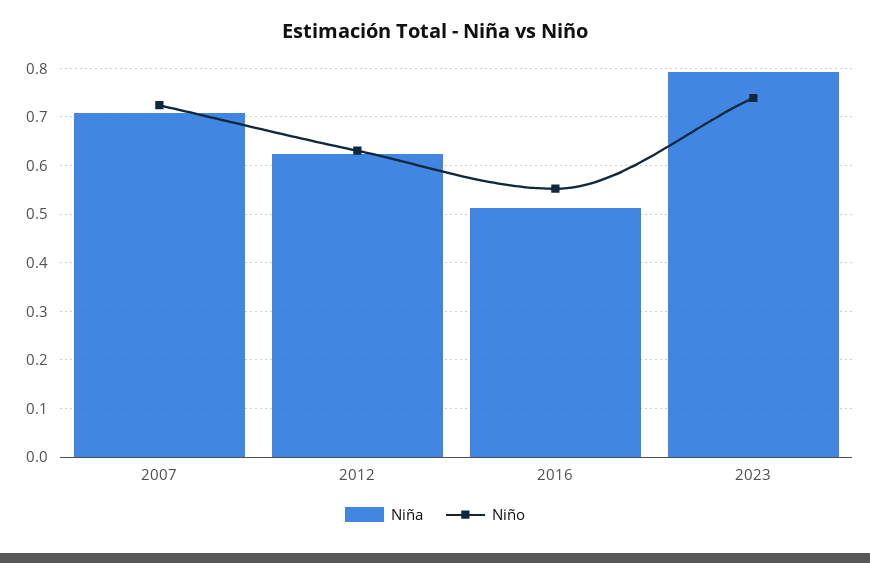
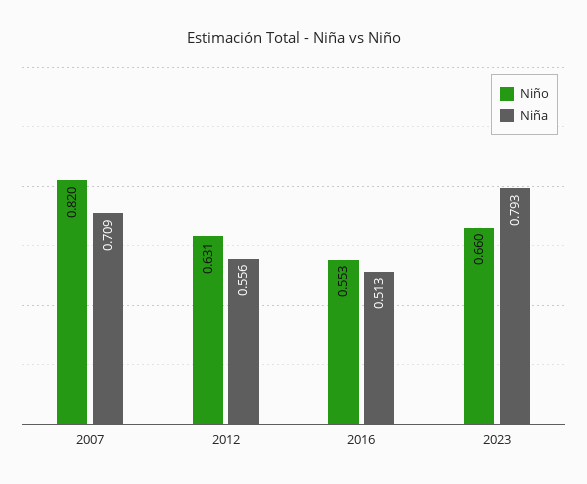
Niño, 2007: 0.72 -> 0.82
Niña, 2012: 0.62 -> 0.556
Niño, 2023: 0.74 -> 0.66

